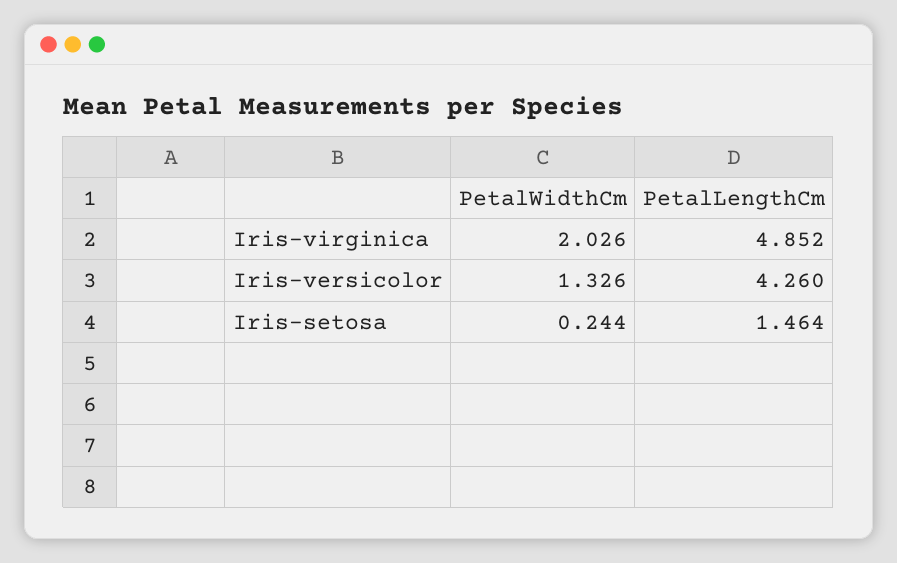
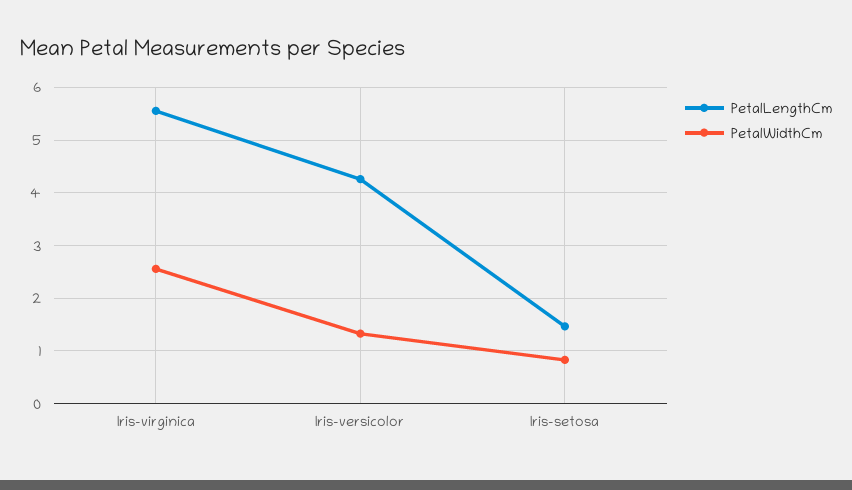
PetalWidthCm, Iris-virginica: 2.026 -> 2.6
PetalLengthCm, Iris-virginica: 4.852 -> 5.6
PetalWidthCm, Iris-setosa: 0.244 -> 0.8

